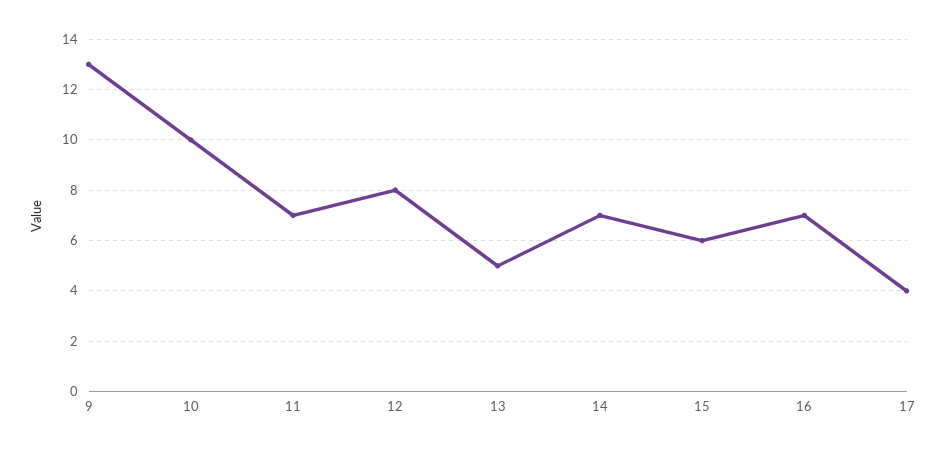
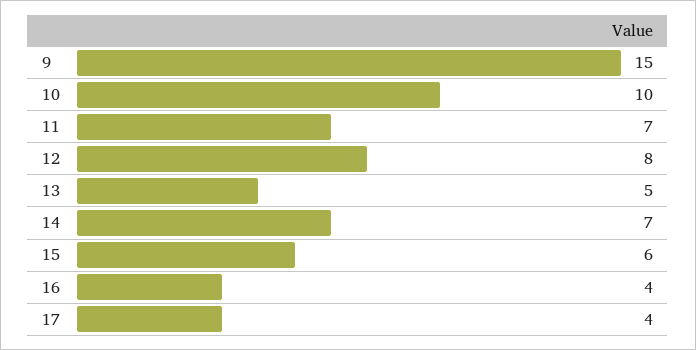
9: 13 -> 15
16: 7 -> 4

